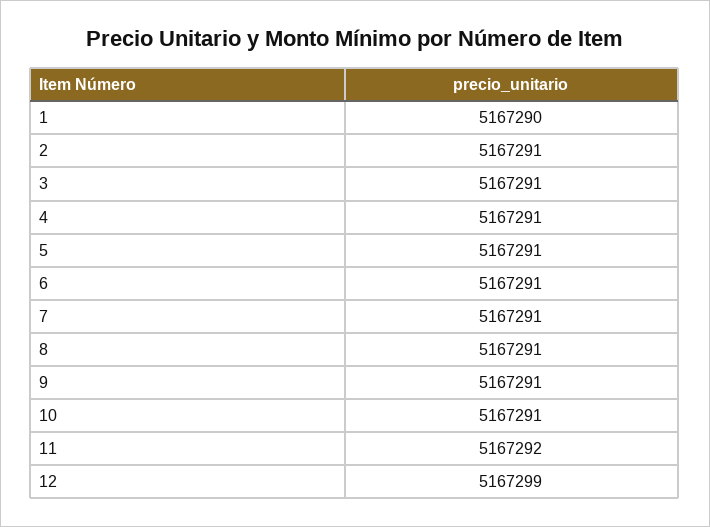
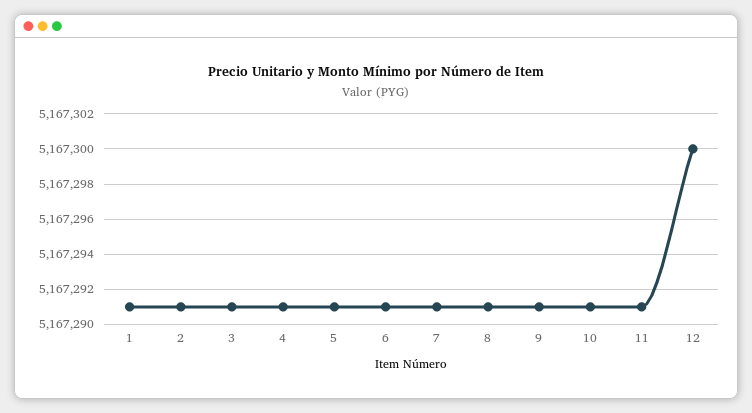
1: 5167290 -> 5167291
11: 5167292 -> 5167291
12: 5167299 -> 5167300

